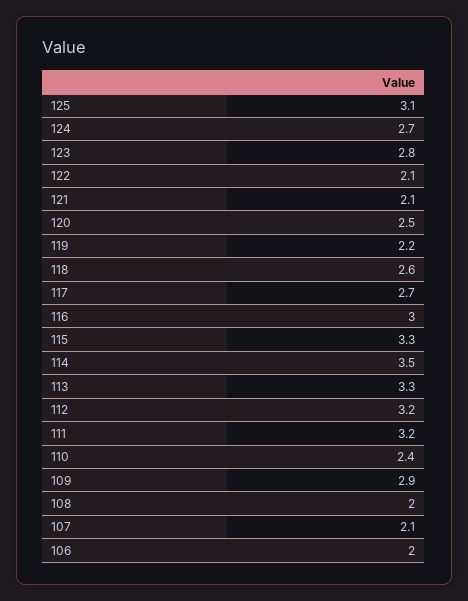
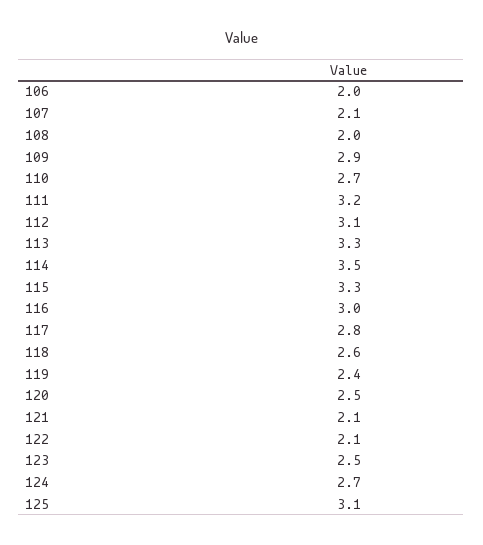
123: 2.8 -> 2.5
119: 2.2 -> 2.4
117: 2.7 -> 2.8
112: 3.2 -> 3.1
110: 2.4 -> 2.7

